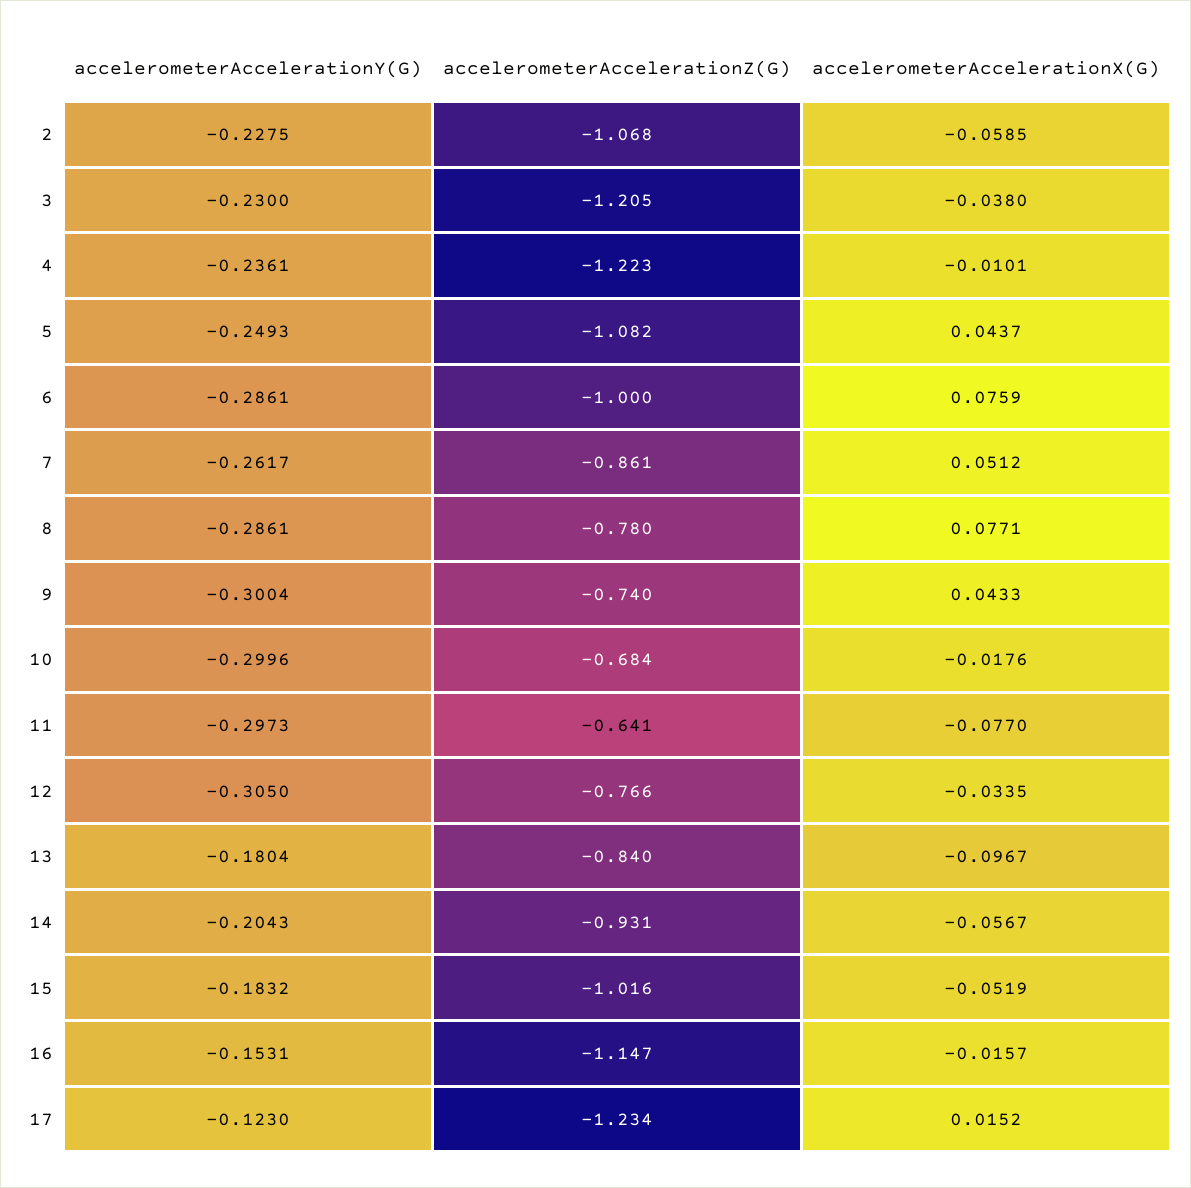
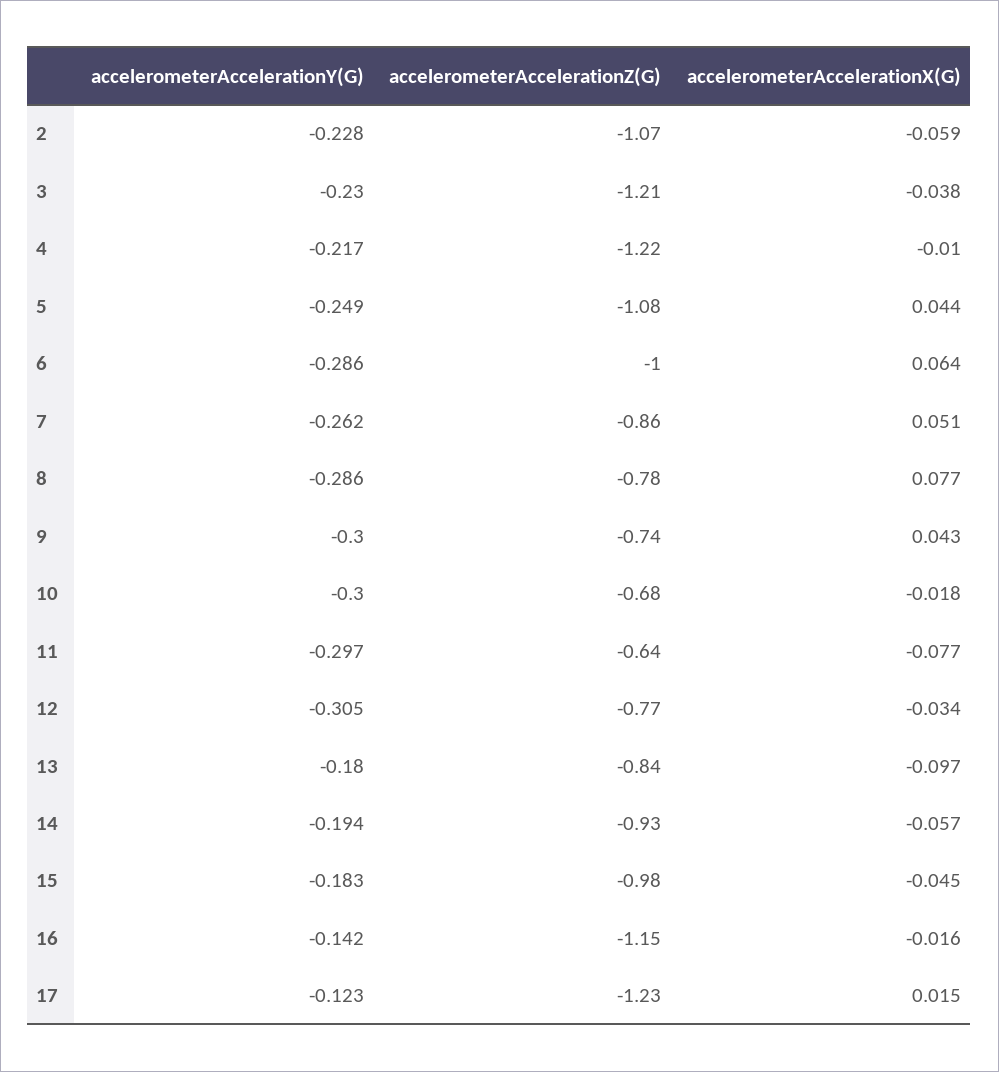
accelerometerAccelerationY(G), 4: -0.2361 -> -0.217
accelerometerAccelerationX(G), 6: 0.0759 -> 0.064
accelerometerAccelerationY(G), 14: -0.2043 -> -0.194
accelerometerAccelerationZ(G), 15: -1.016 -> -0.98
accelerometerAccelerationX(G), 15: -0.0519 -> -0.045
accelerometerAccelerationY(G), 16: -0.1531 -> -0.142

